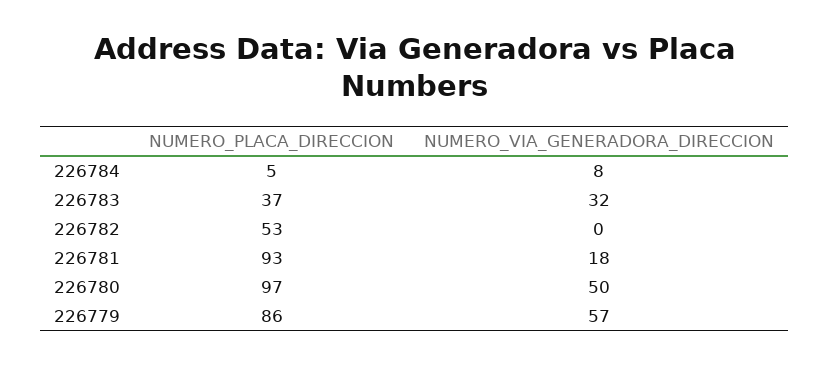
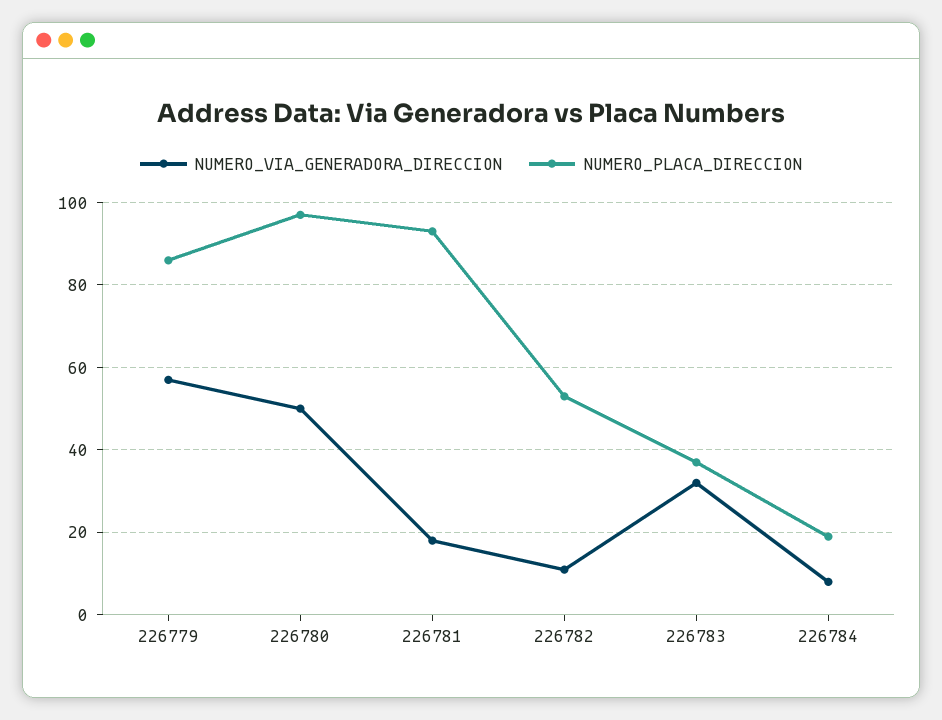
NUMERO_PLACA_DIRECCION, 226784: 5 -> 20
NUMERO_VIA_GENERADORA_DIRECCION, 226782: 0 -> 10

